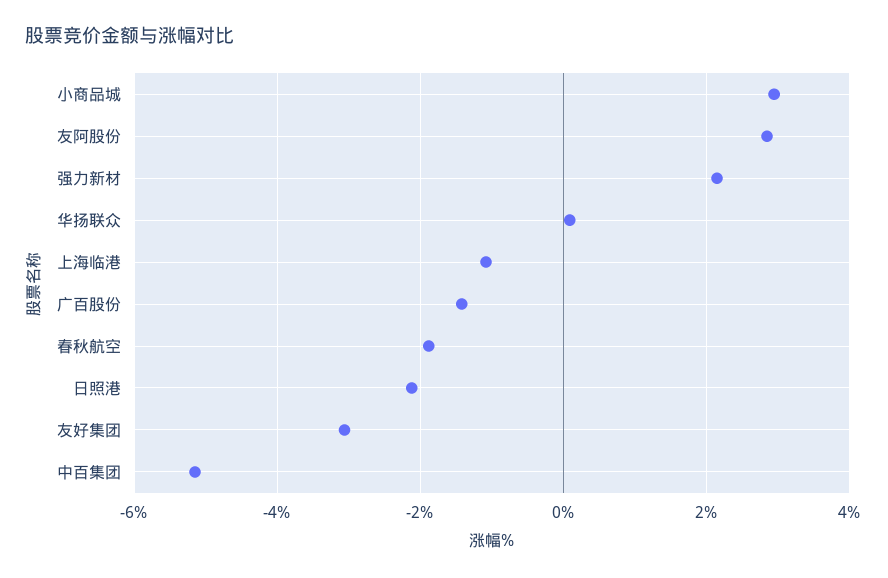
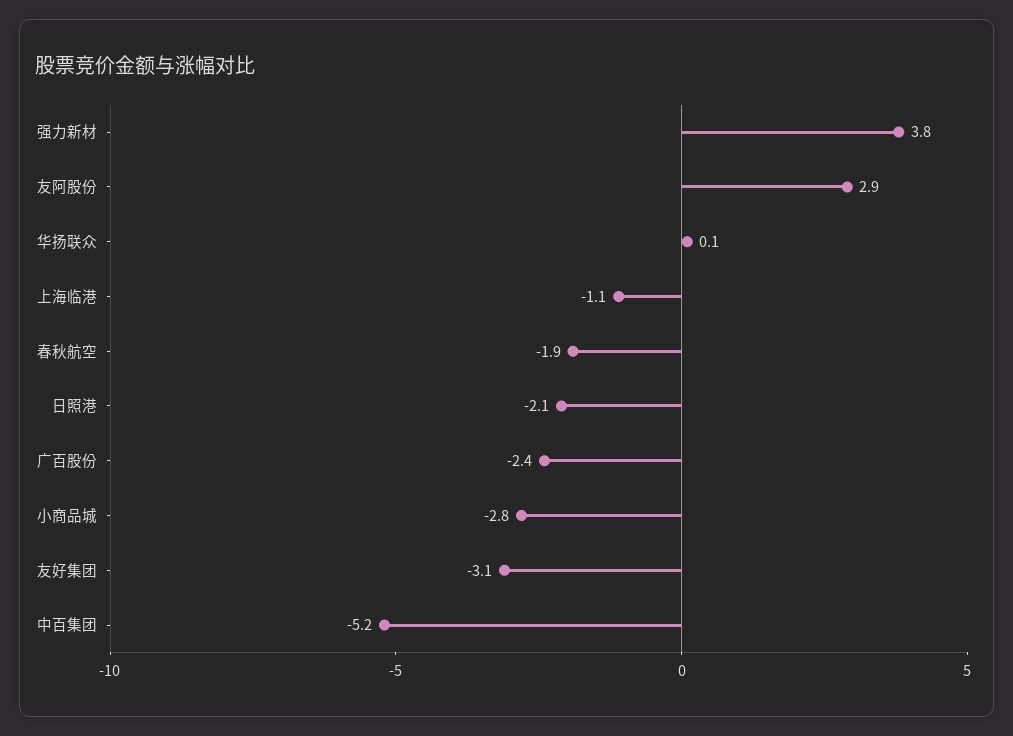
小商品城: 3 -> -2.8
强力新材: 2.2 -> 3.8
广百股份: -1.4 -> -2.4

